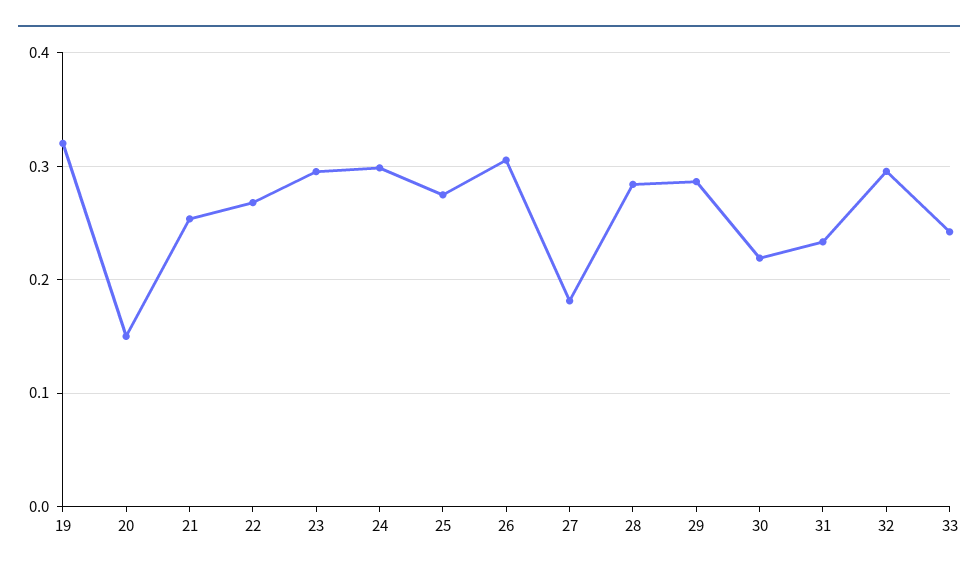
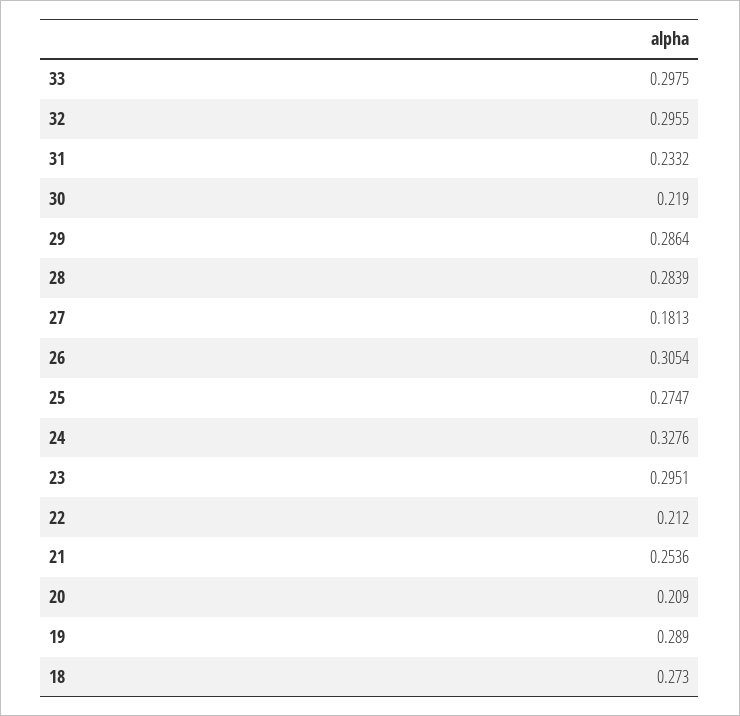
19: 0.32 -> 0.289
20: 0.15 -> 0.209
22: 0.27 -> 0.212
24: 0.3 -> 0.3276
33: 0.24 -> 0.2975
18: none -> 0.273

